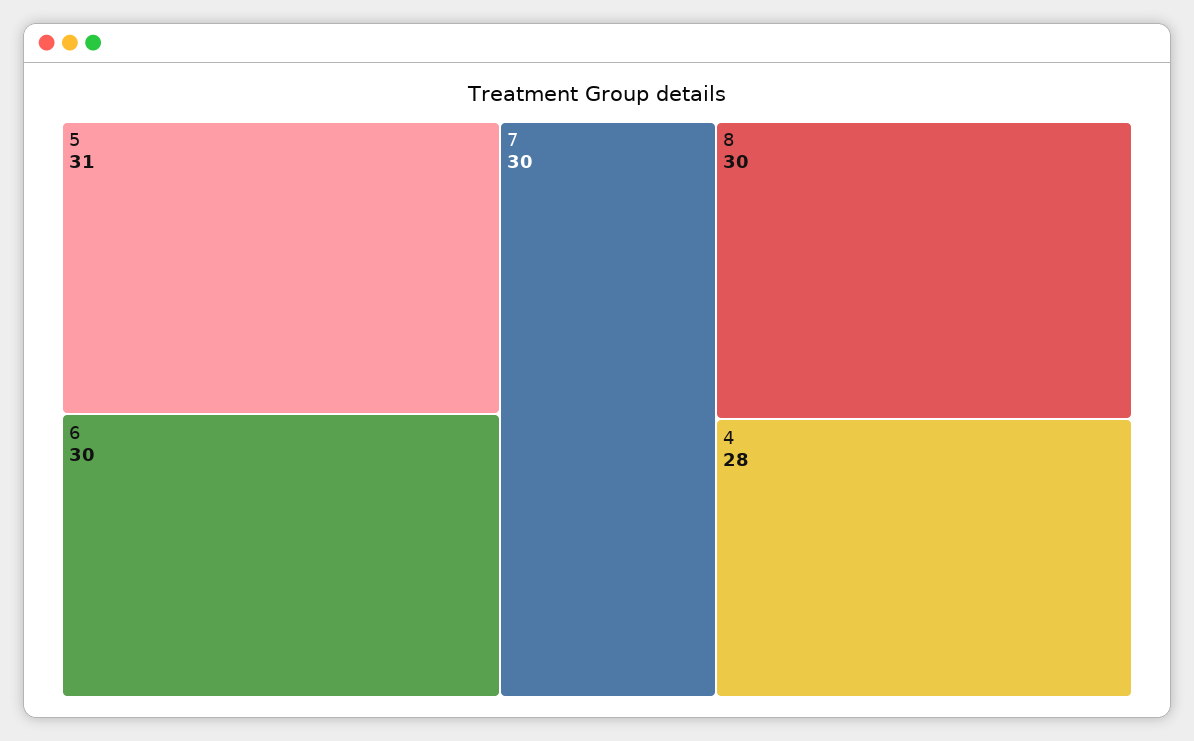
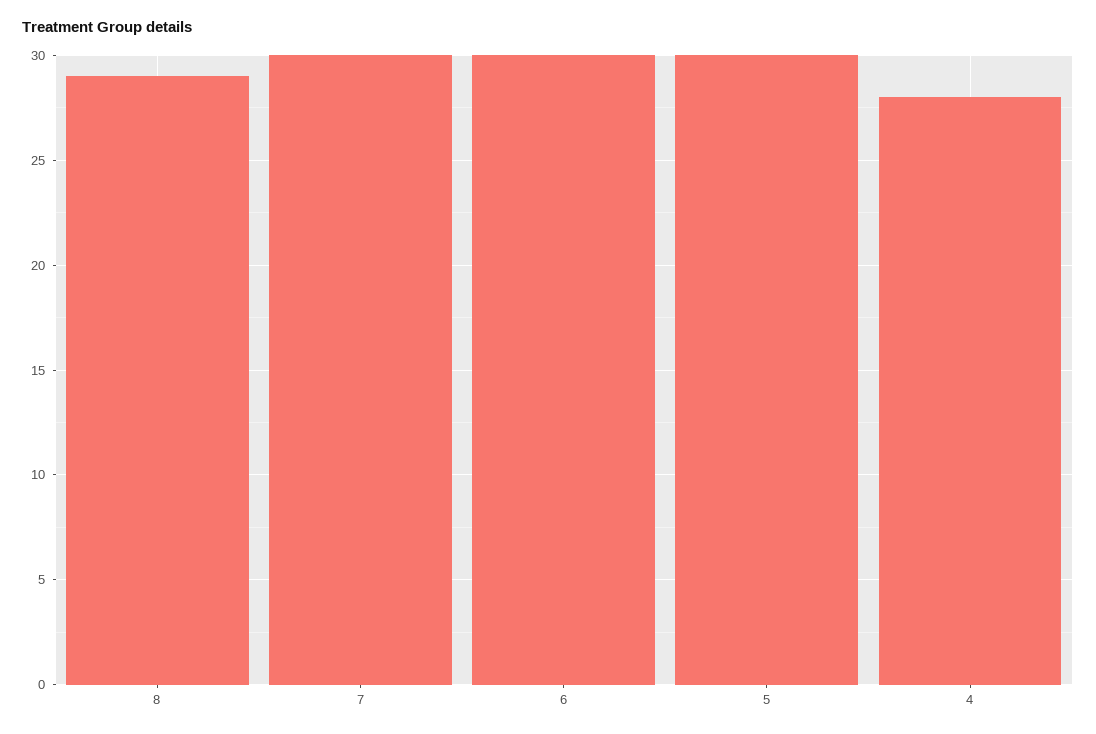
5: 31 -> 30
8: 30 -> 29

